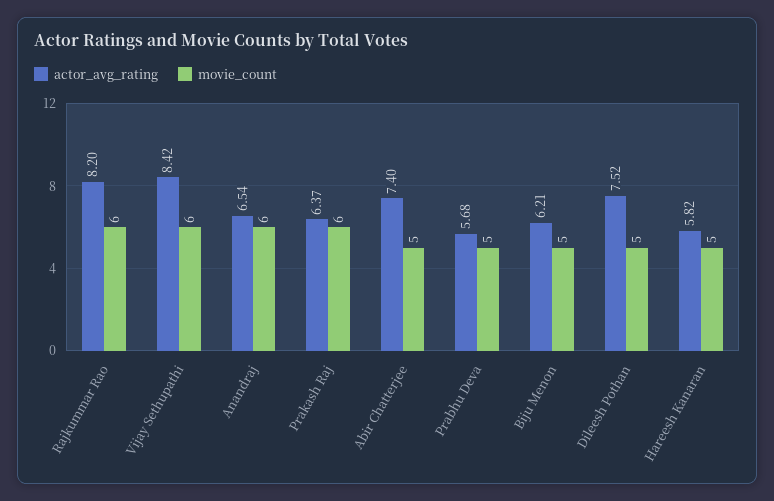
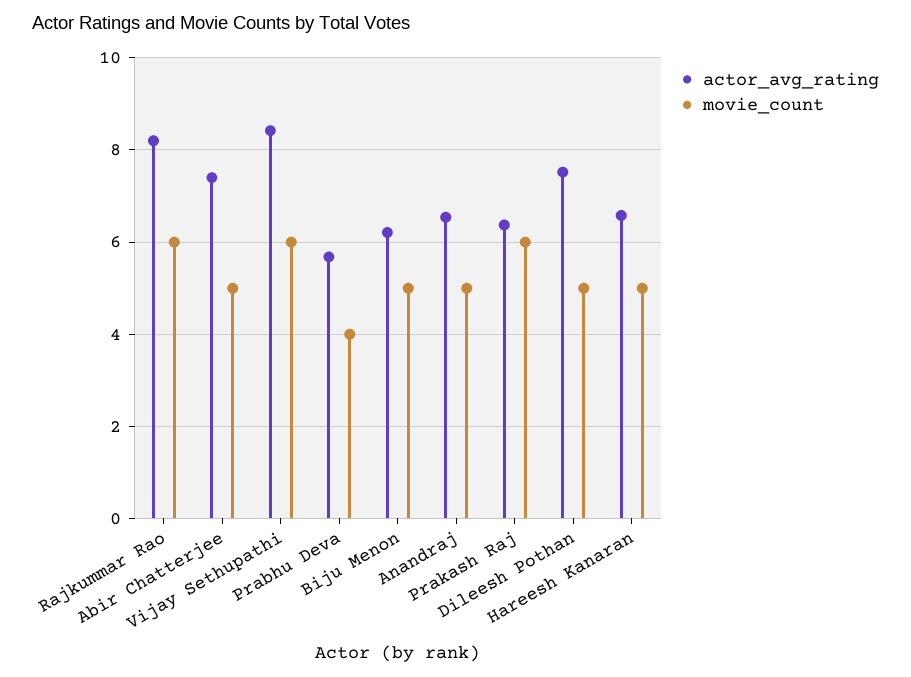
movie_count, Anandraj: 6 -> 5
movie_count, Prabhu Deva: 5 -> 4
actor_avg_rating, Hareesh Kanaran: 5.82 -> 6.6

